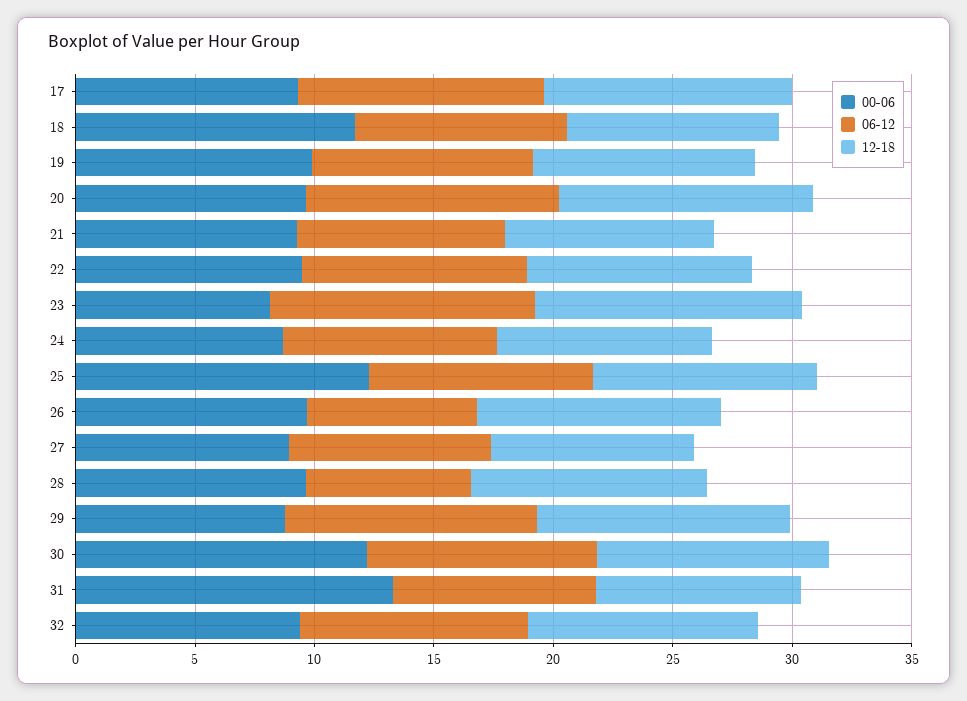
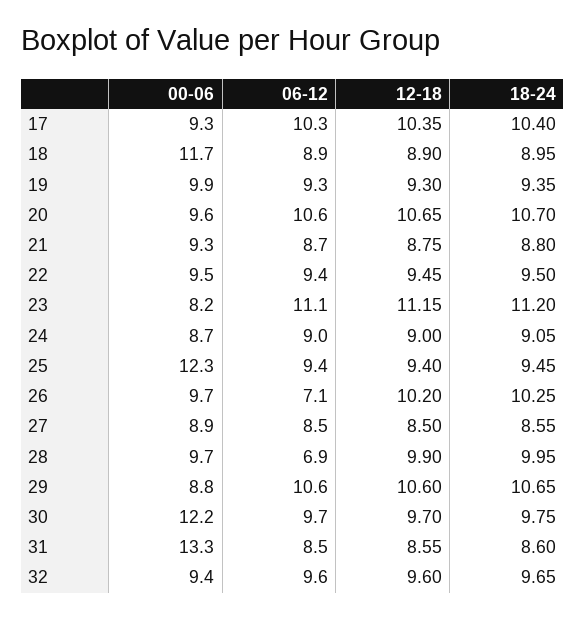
18-24, 17: none -> 10.4
18-24, 18: none -> 8.95
18-24, 19: none -> 9.35
18-24, 20: none -> 10.7
18-24, 21: none -> 8.8
18-24, 22: none -> 9.5
18-24, 23: none -> 11.2
18-24, 24: none -> 9.05
18-24, 25: none -> 9.45
18-24, 26: none -> 10.25
18-24, 27: none -> 8.55
18-24, 28: none -> 9.95
18-24, 29: none -> 10.65
18-24, 30: none -> 9.75
18-24, 31: none -> 8.6
18-24, 32: none -> 9.65

